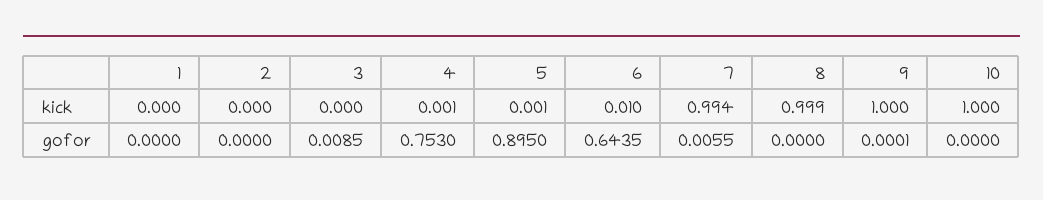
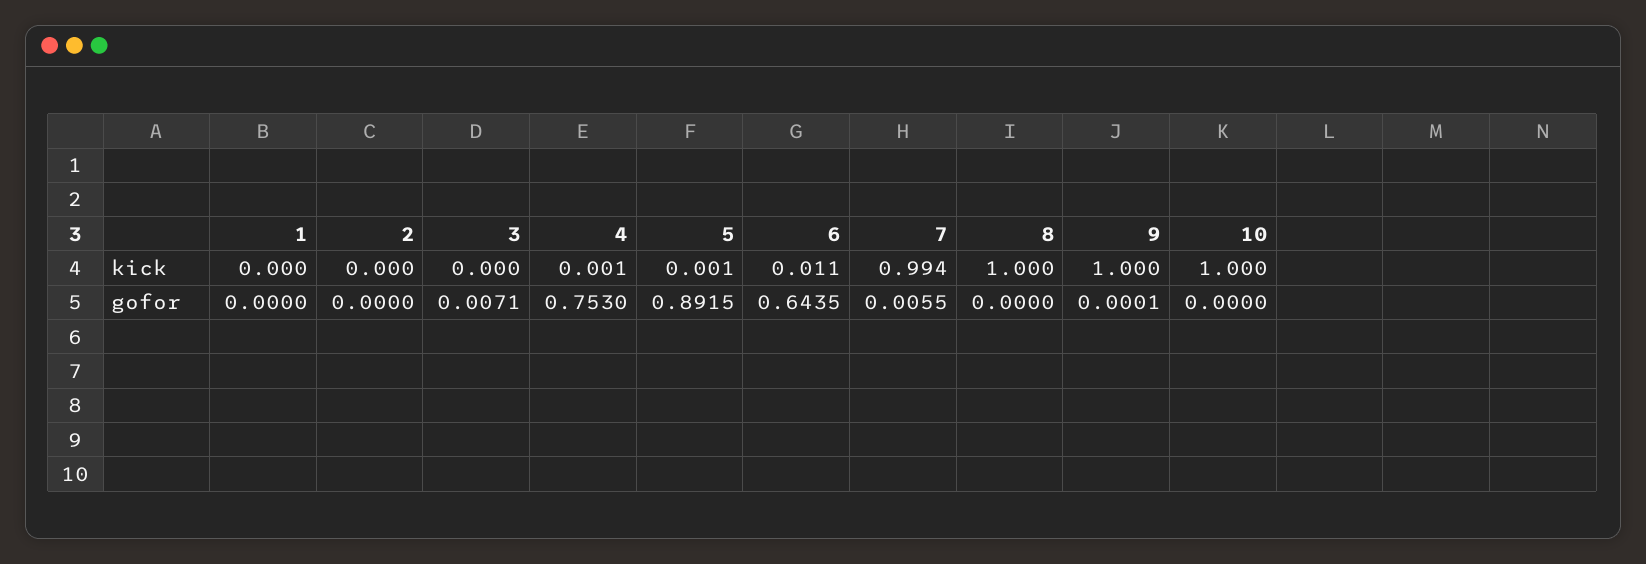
6, kick: 0.01 -> 0.011
8, kick: 0.999 -> 1
3, gofor: 0.0085 -> 0.0071
5, gofor: 0.895 -> 0.8915

